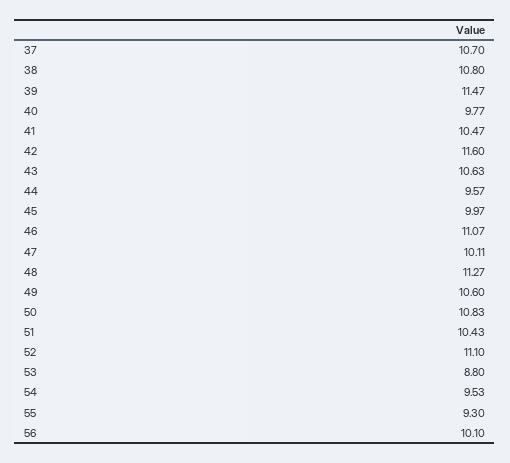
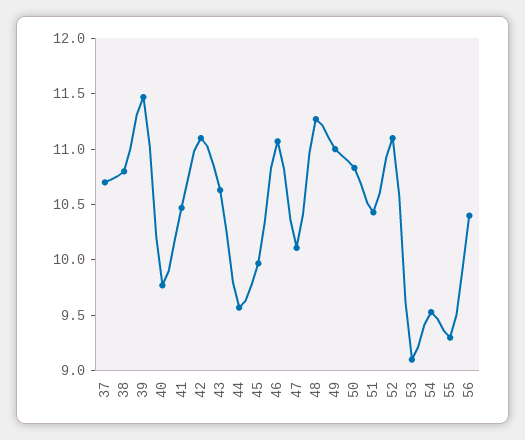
42: 11.6 -> 11.1
49: 10.6 -> 11
53: 8.8 -> 9.1
56: 10.1 -> 10.4

